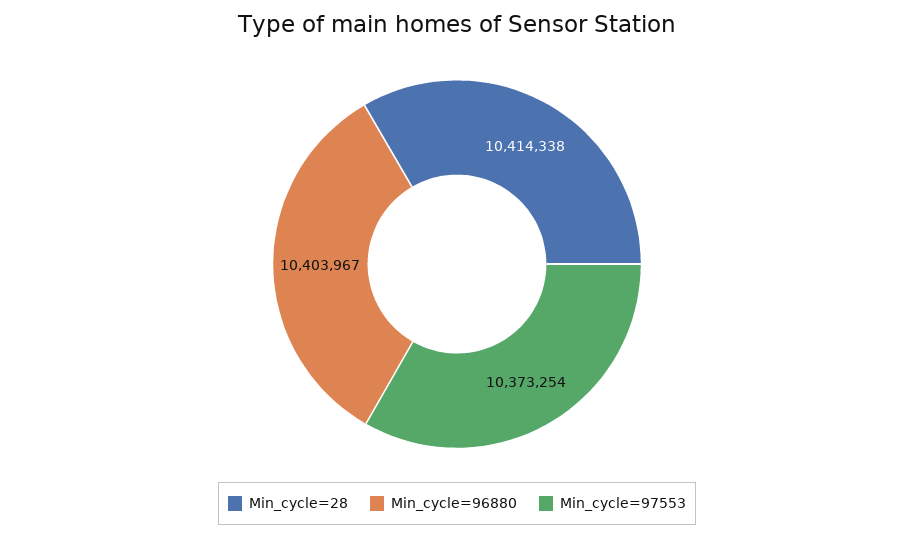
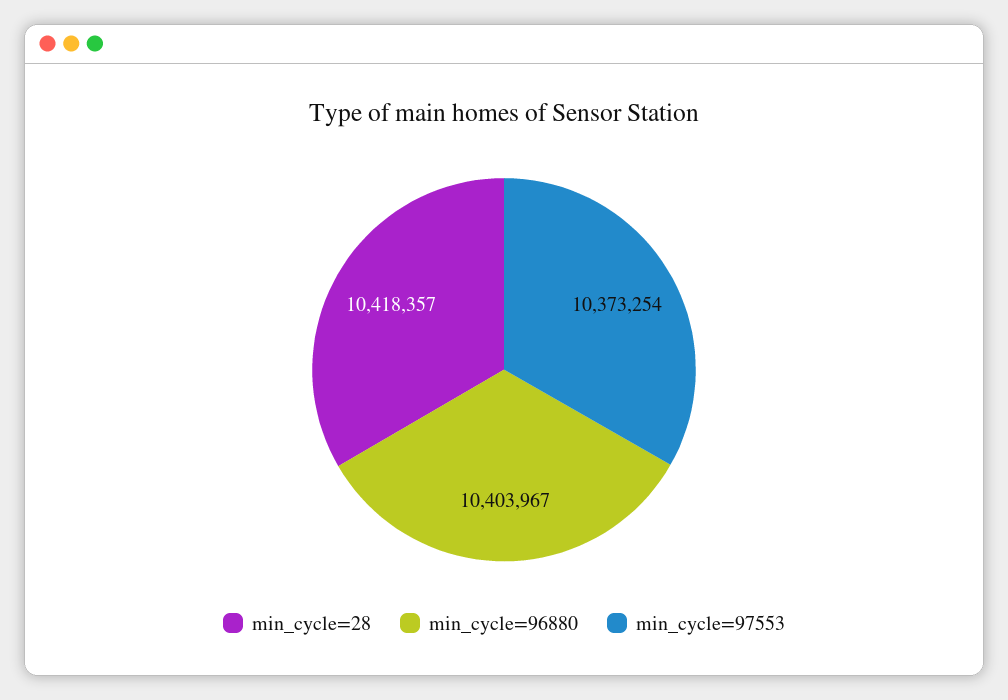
Min_cycle=28: 10414338 -> 10418357

